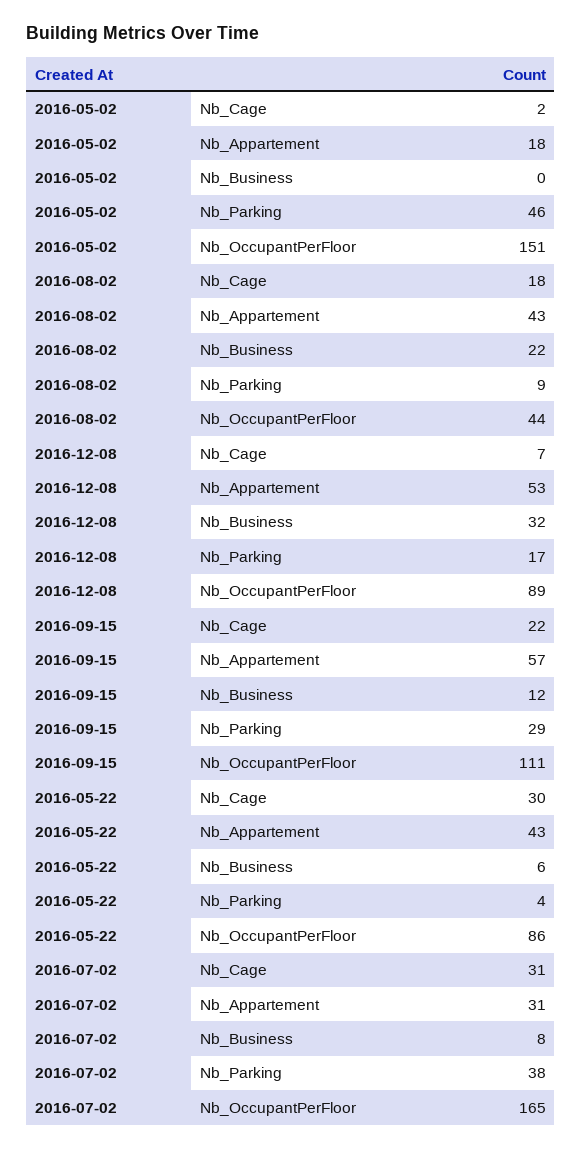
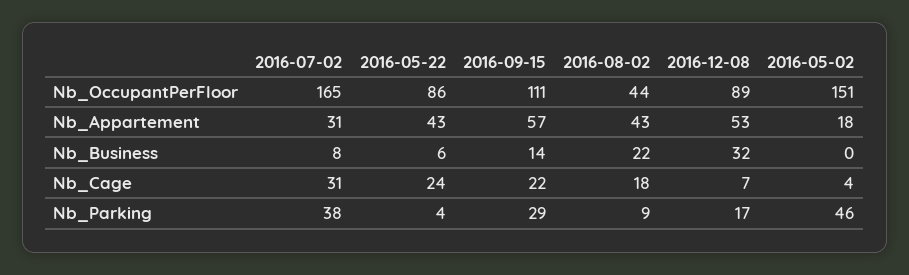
2016-05-02, Nb_Cage: 2 -> 4
2016-09-15, Nb_Business: 12 -> 14
2016-05-22, Nb_Cage: 30 -> 24

